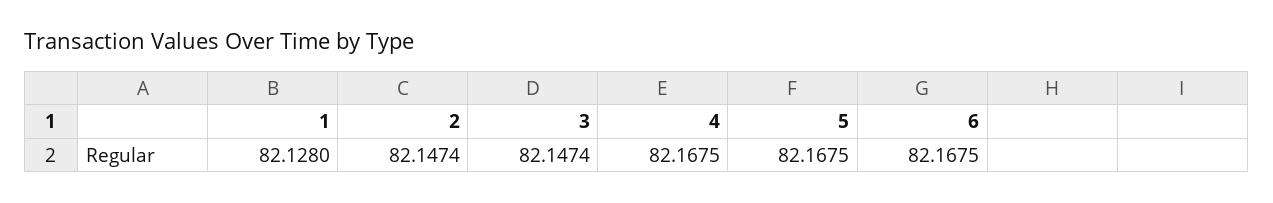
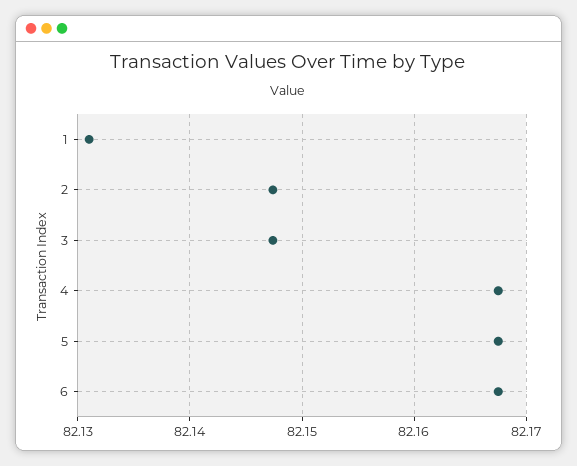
1: 82.128 -> 82.131

